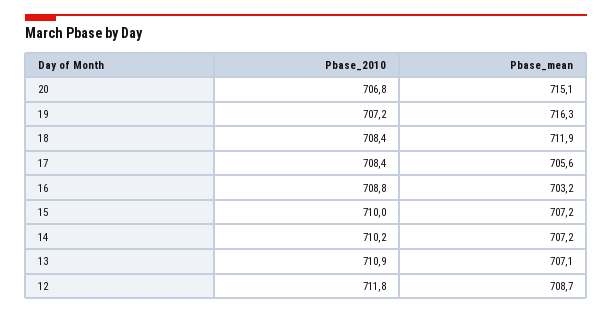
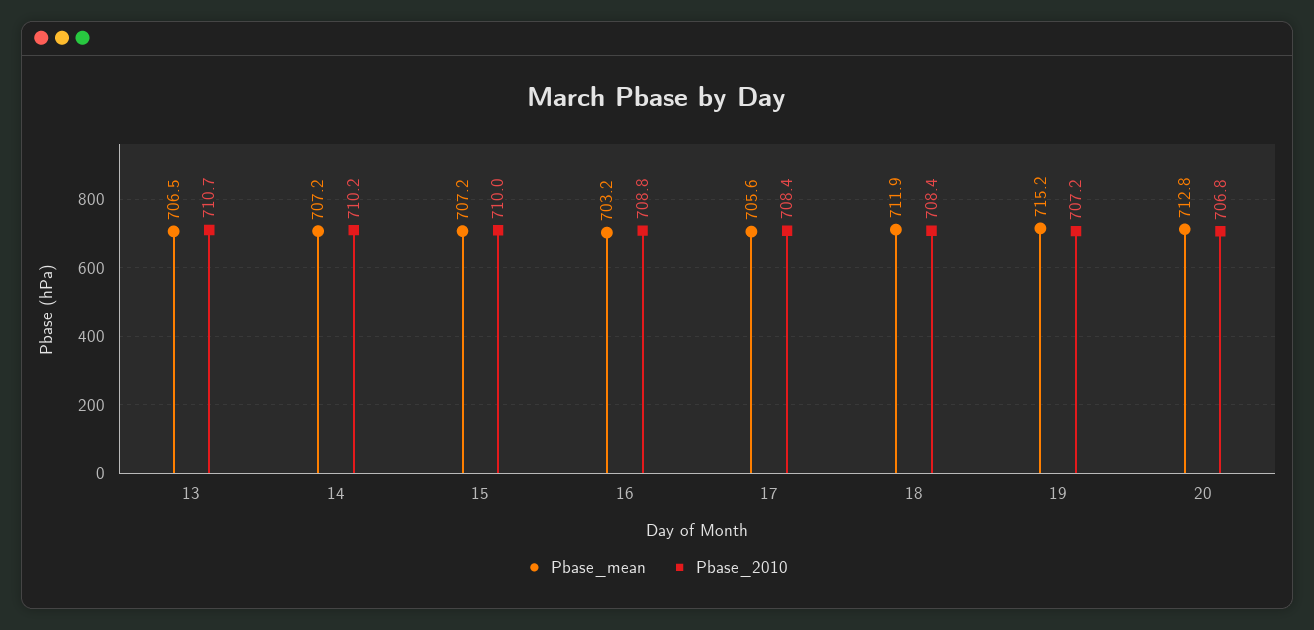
Pbase_mean, 20: 715.1 -> 712.8
Pbase_mean, 19: 716.3 -> 715.2
Pbase_2010, 13: 710.9 -> 710.7
Pbase_mean, 13: 707.1 -> 706.5
Pbase_2010, 12: 711.8 -> none
Pbase_mean, 12: 708.7 -> none

